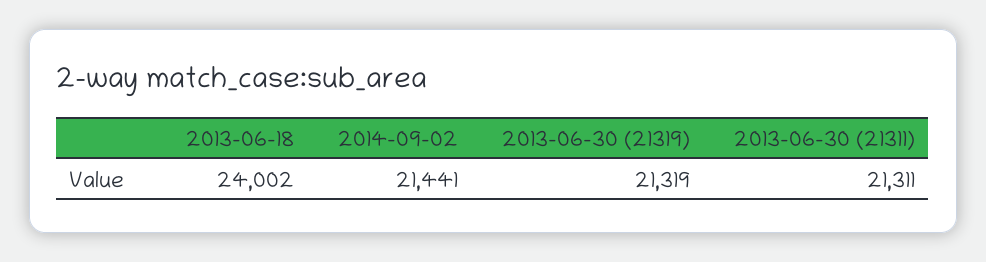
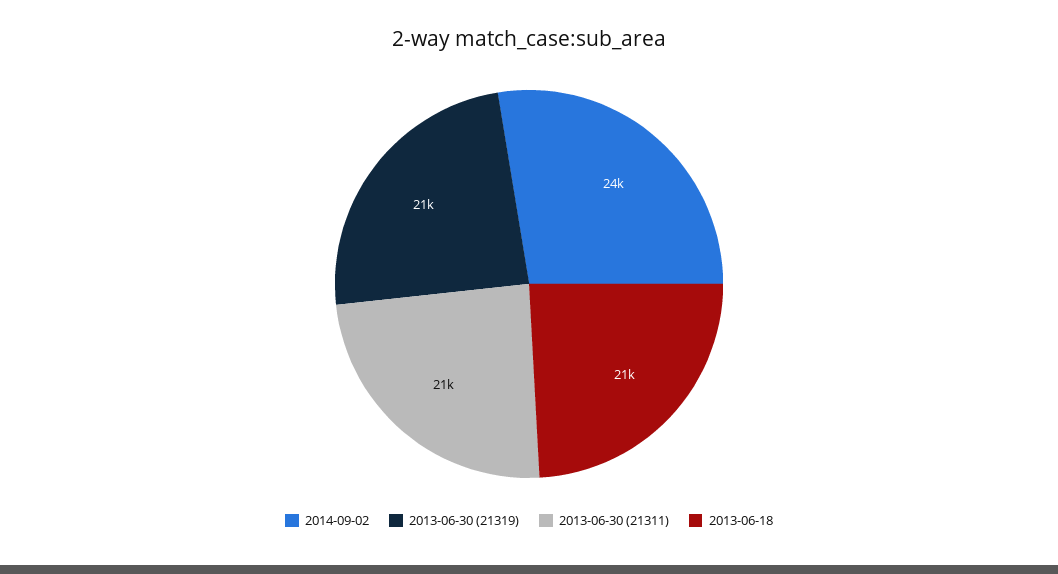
2013-06-18: 24002 -> 21000
2014-09-02: 21441 -> 24000

